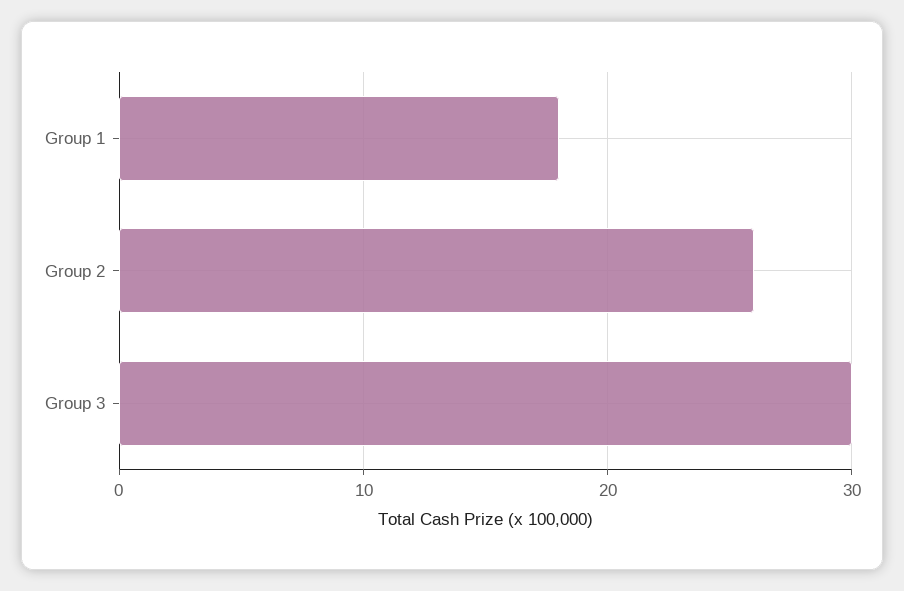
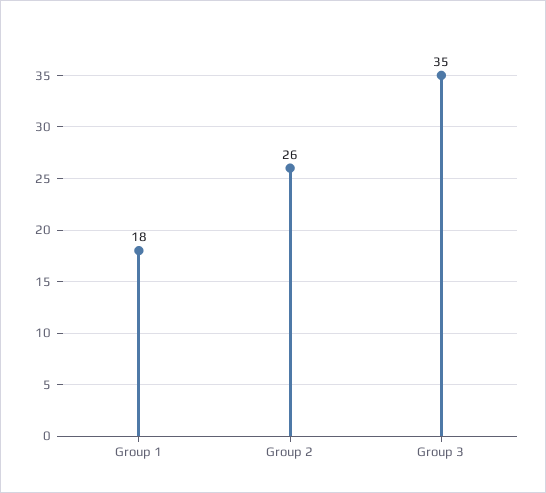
Group 3: 30 -> 35

